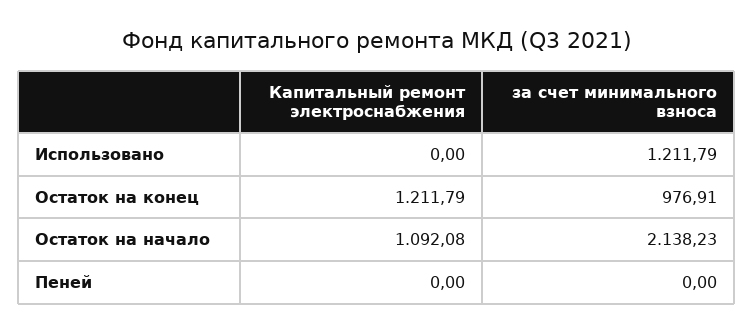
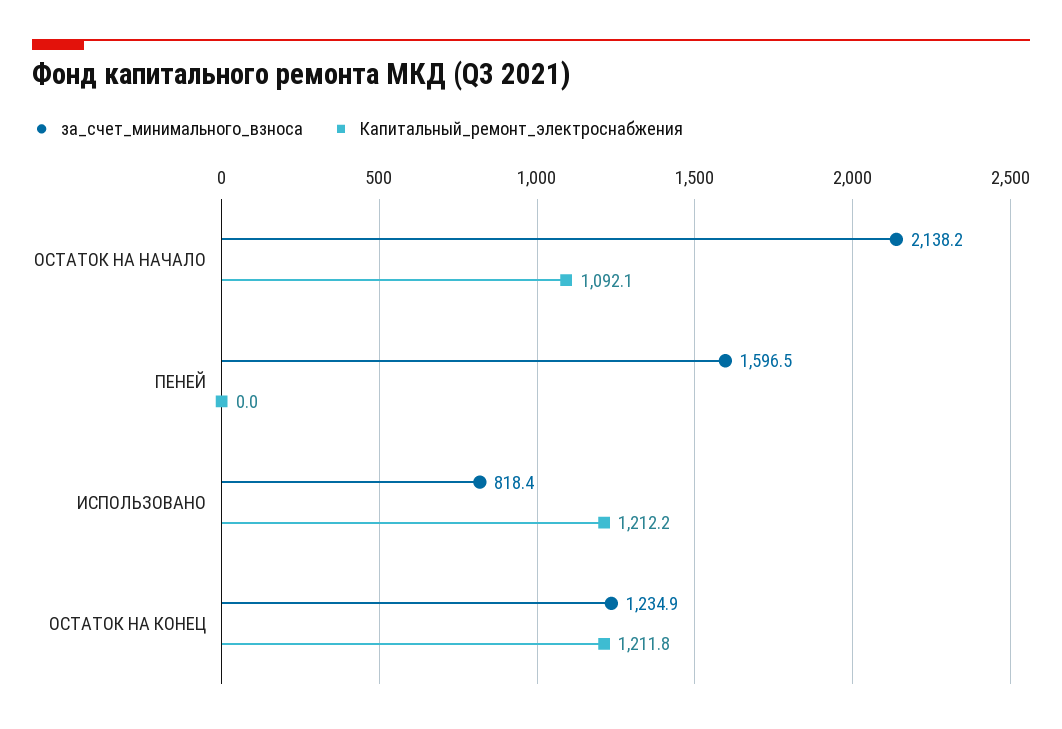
Капитальный ремонт электроснабжения, Использовано: 0 -> 1212.2
за счет минимального взноса, Использовано: 1211.79 -> 818.4
за счет минимального взноса, Остаток на конец: 976.91 -> 1234.9
за счет минимального взноса, Пеней: 0 -> 1596.5

